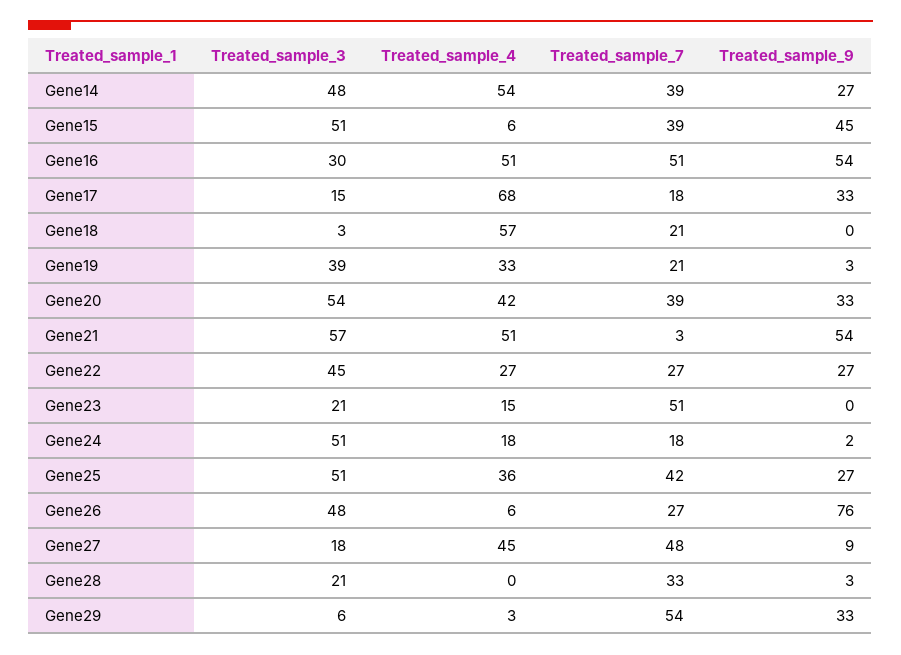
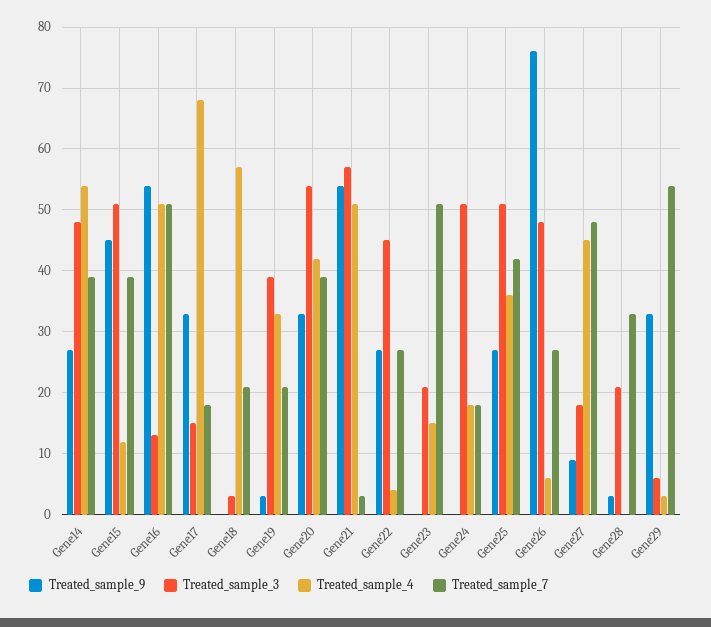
Treated_sample_4, Gene15: 6 -> 12
Treated_sample_3, Gene16: 30 -> 13
Treated_sample_4, Gene22: 27 -> 4
Treated_sample_9, Gene24: 2 -> 0

